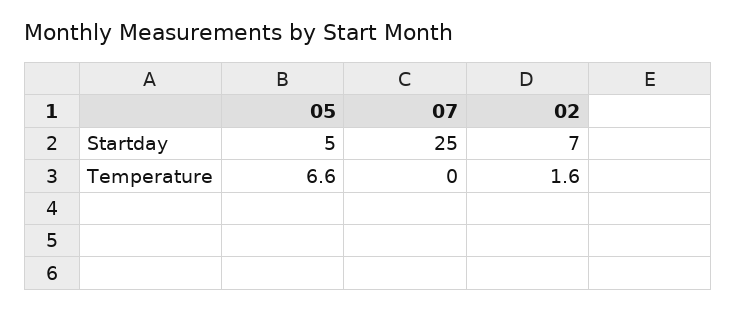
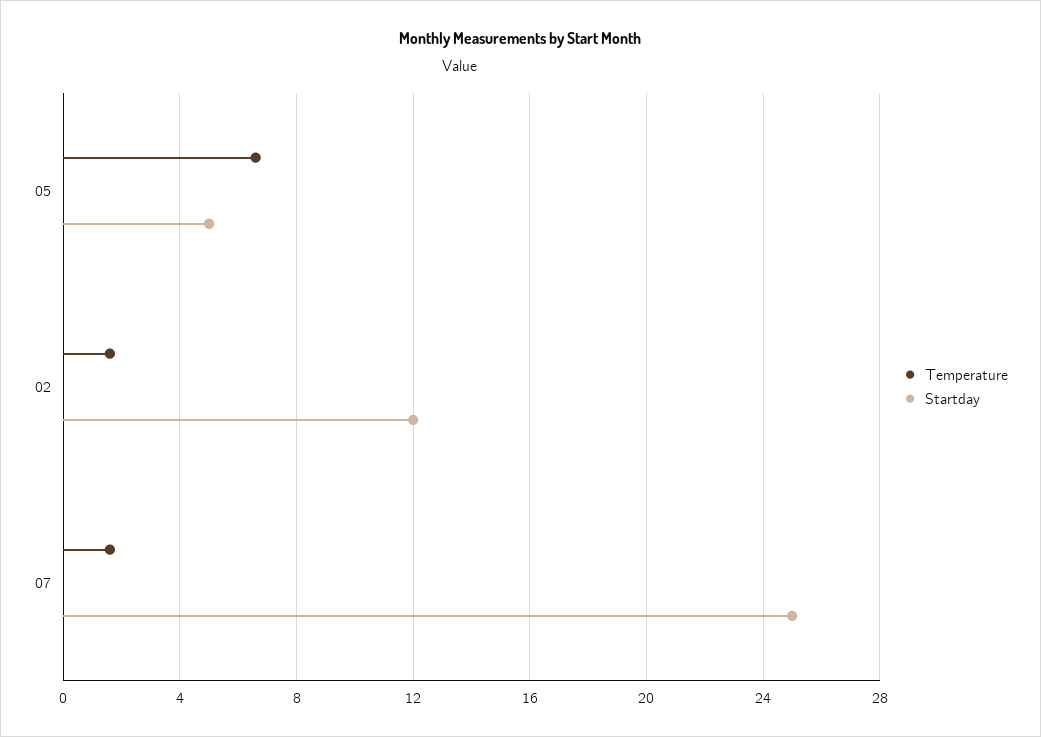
Startday, 02: 7 -> 12
Temperature, 07: 0 -> 1.5

